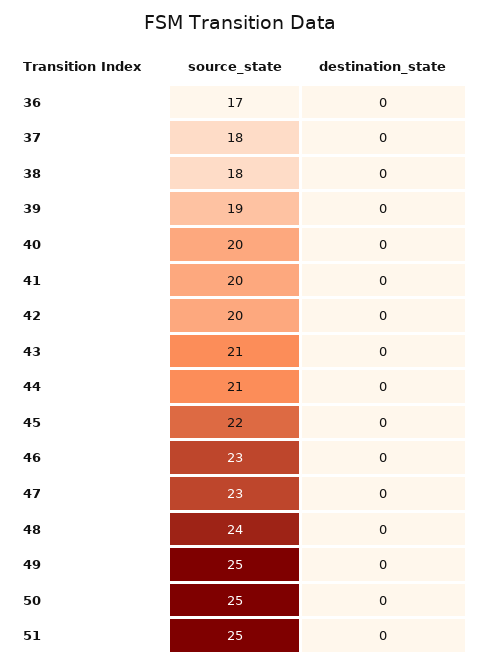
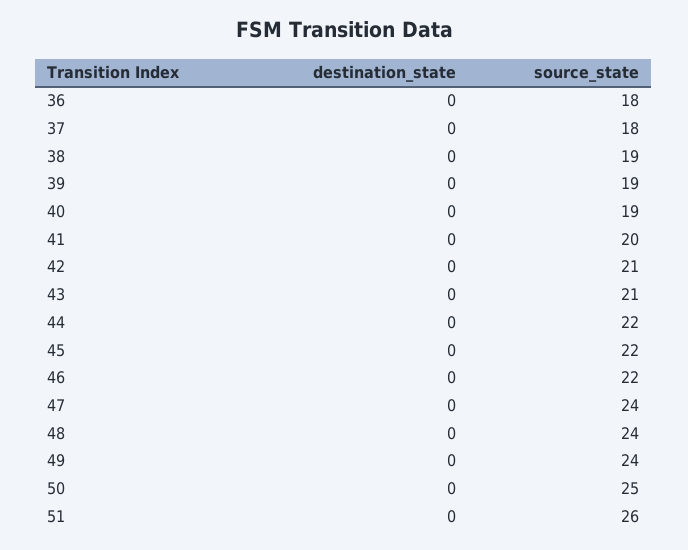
source_state, 36: 17 -> 18
source_state, 38: 18 -> 19
source_state, 40: 20 -> 19
source_state, 42: 20 -> 21
source_state, 44: 21 -> 22
source_state, 46: 23 -> 22
source_state, 47: 23 -> 24
source_state, 49: 25 -> 24
source_state, 51: 25 -> 26

